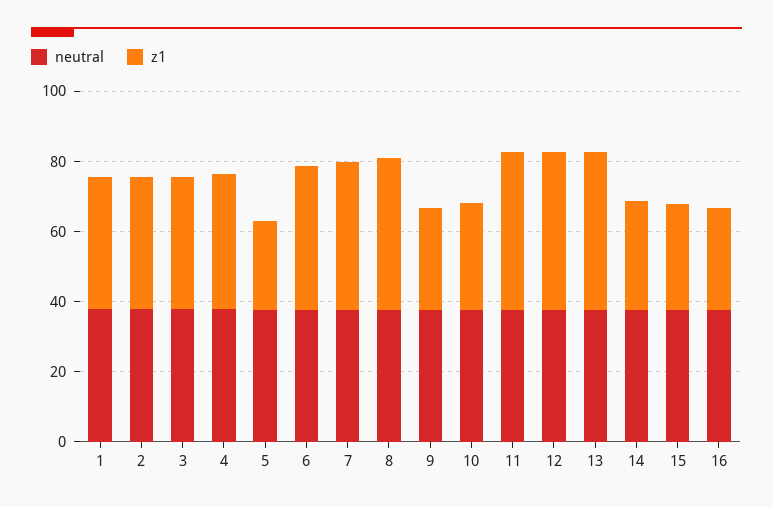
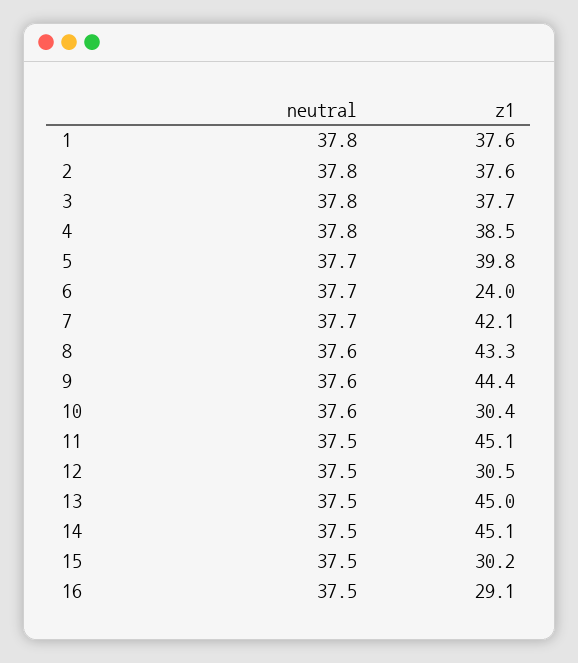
z1, 5: 25 -> 39.8
z1, 6: 40 -> 24
z1, 9: 30 -> 44.4
z1, 12: 45 -> 30.5
z1, 14: 30 -> 45.1

